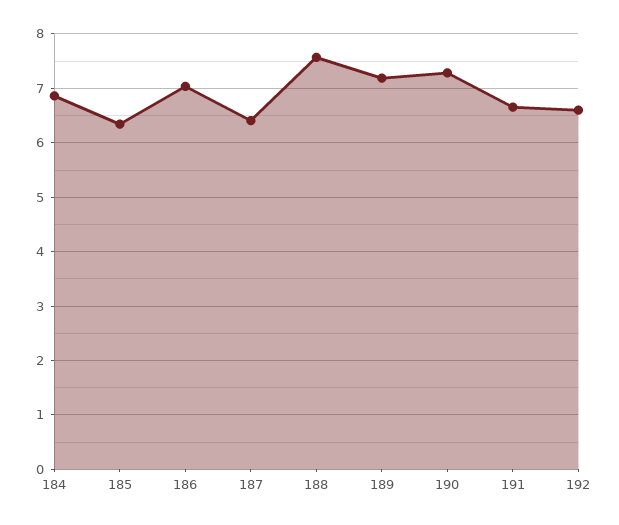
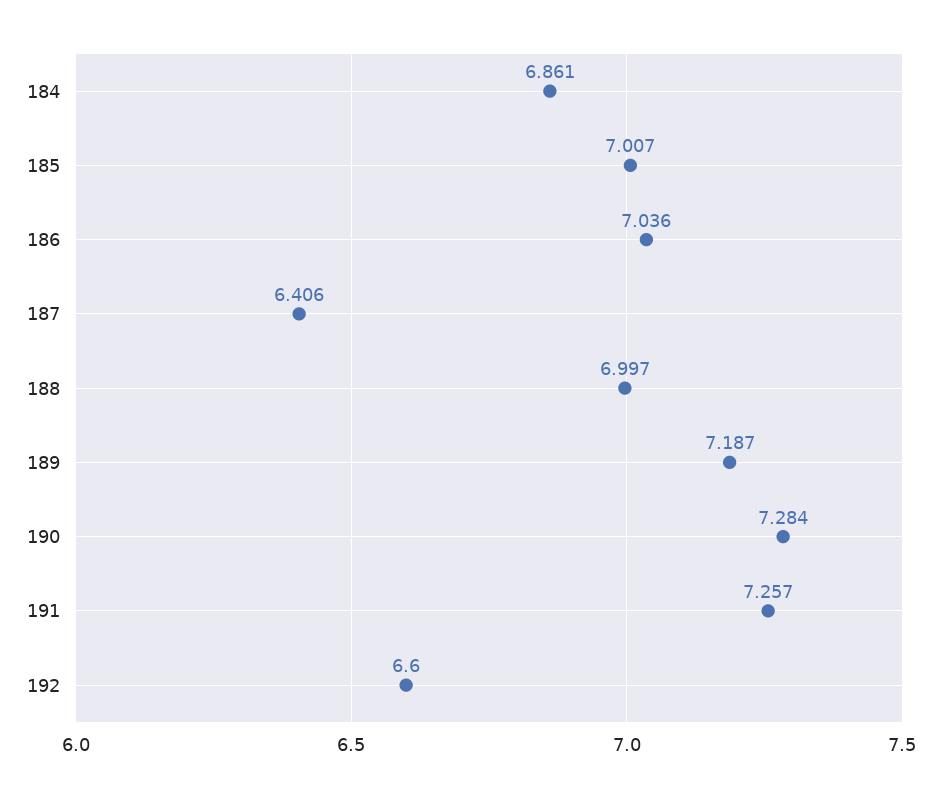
185: 6.4 -> 7.007
188: 7.6 -> 6.997
191: 6.6 -> 7.257

